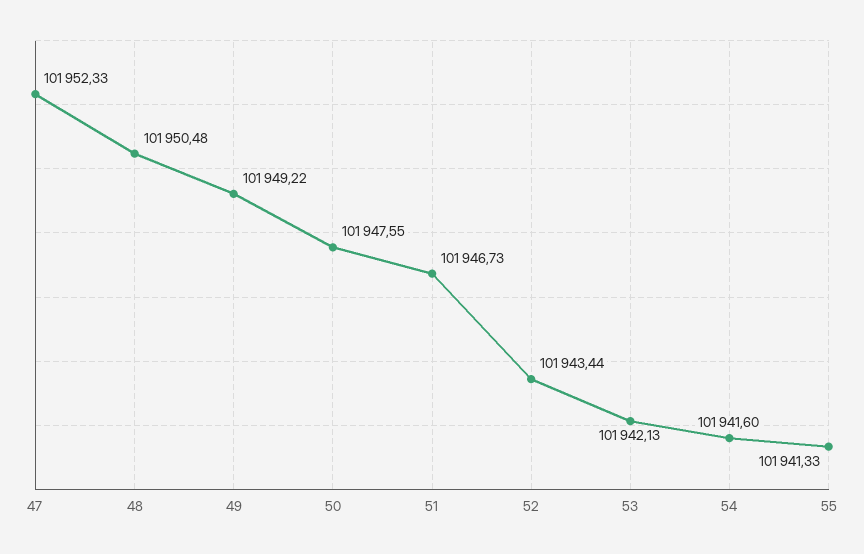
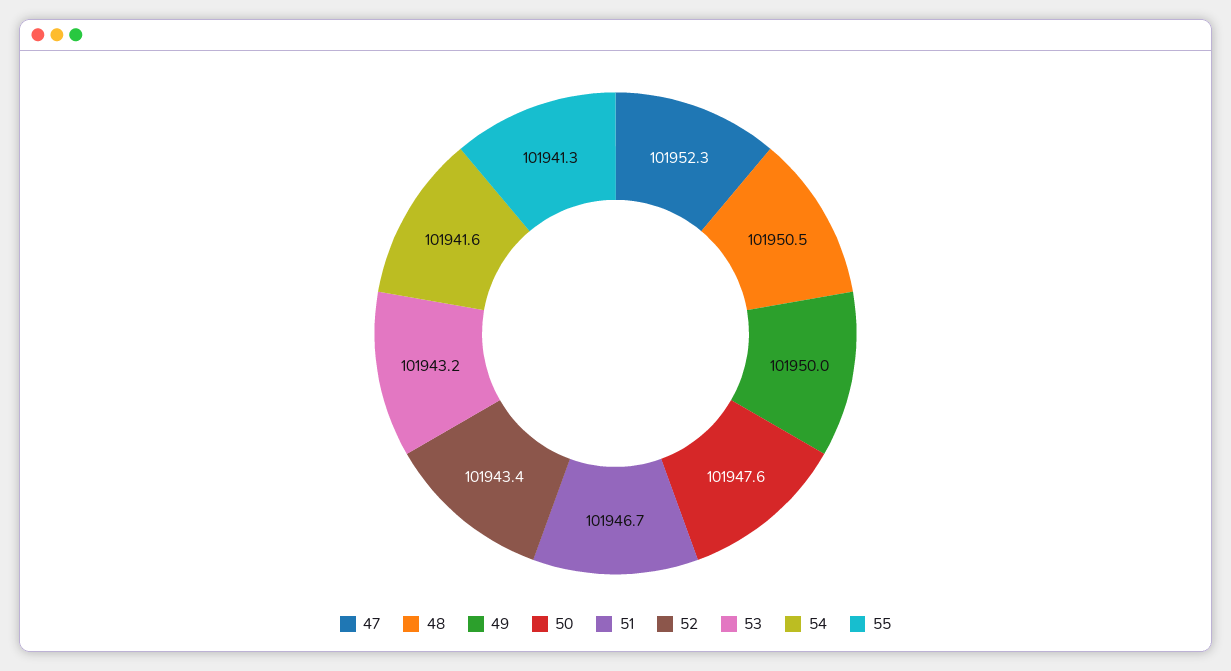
49: 101949.22 -> 101950
53: 101942.13 -> 101943.2

